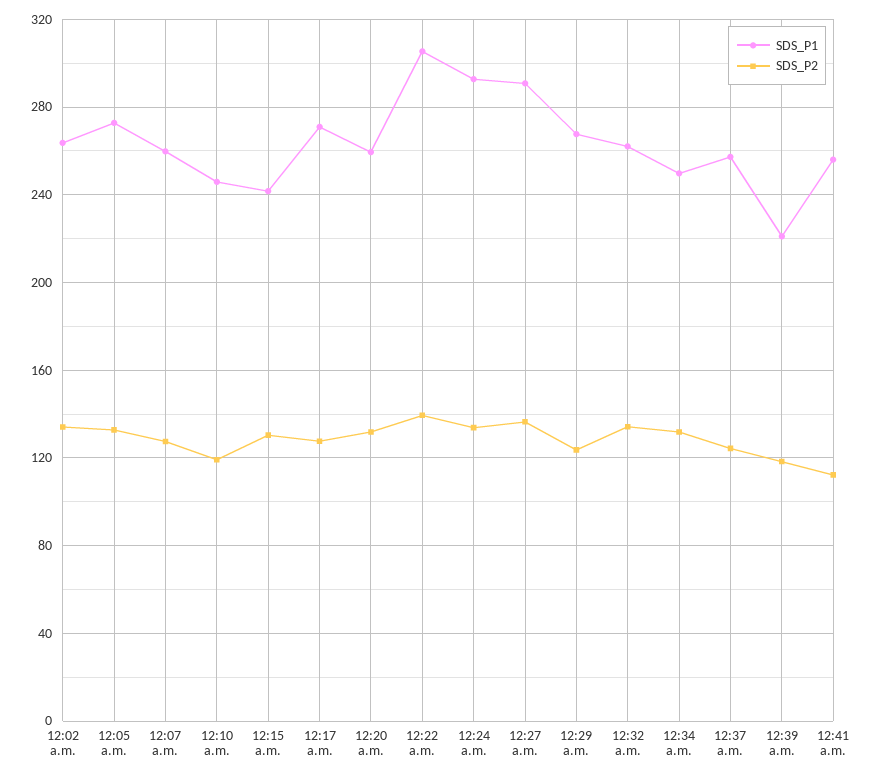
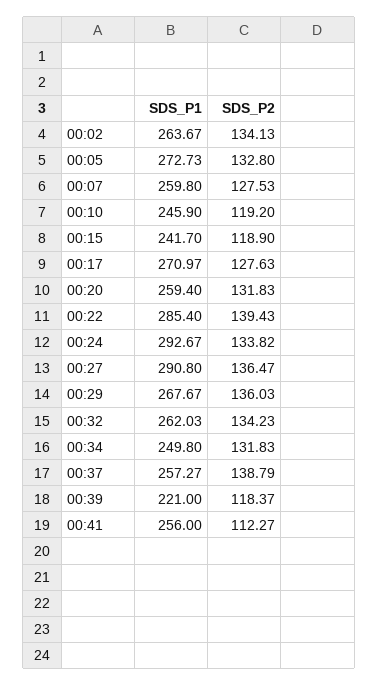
SDS_P2, 12:15 a.m.: 130 -> 118.9
SDS_P1, 12:22 a.m.: 305 -> 285.4
SDS_P2, 12:29 a.m.: 125 -> 136.03
SDS_P2, 12:37 a.m.: 125 -> 138.79

